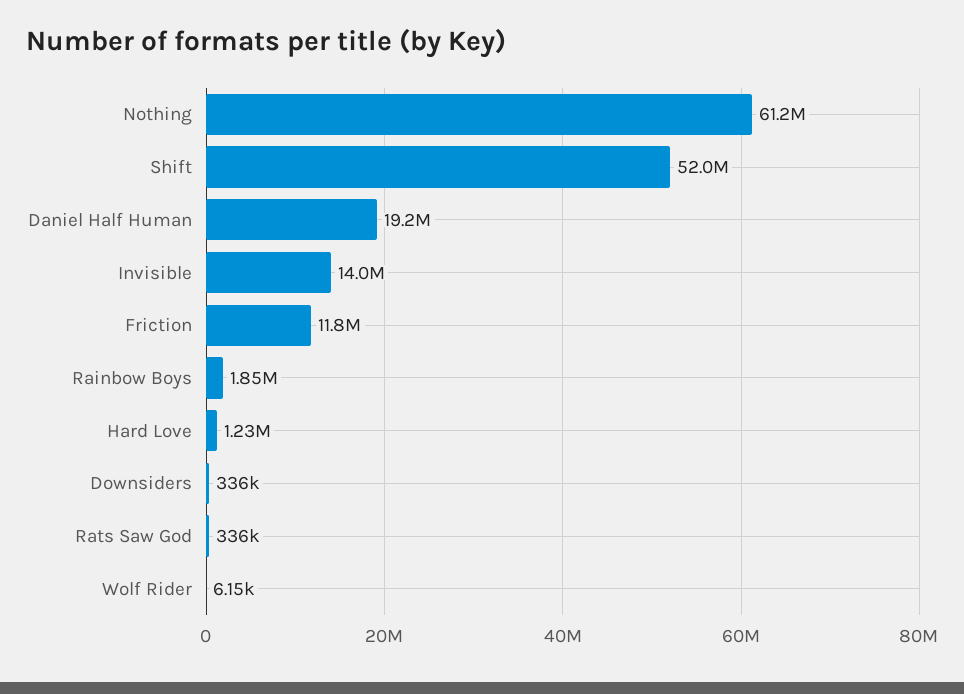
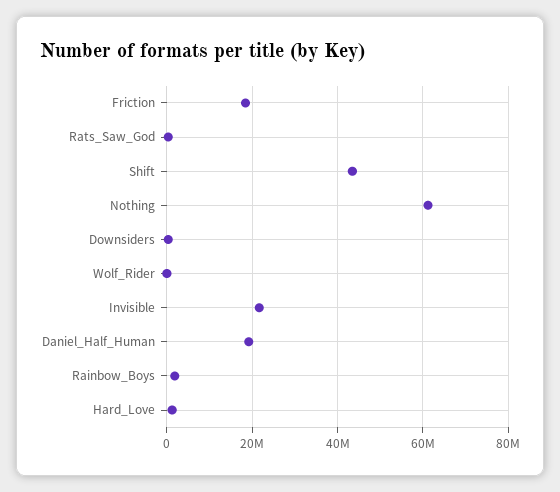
Shift: 52000000 -> 44000000
Invisible: 14000000 -> 22000000
Friction: 11800000 -> 18000000

